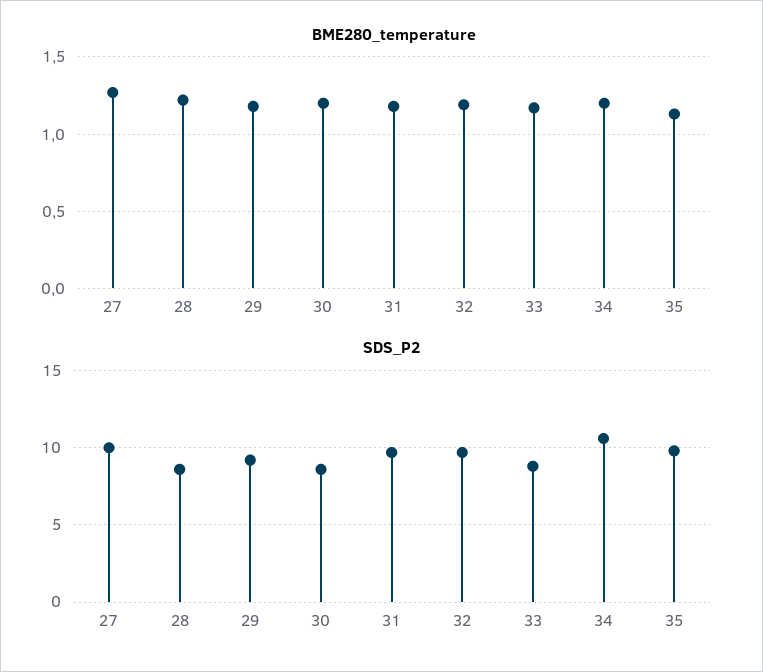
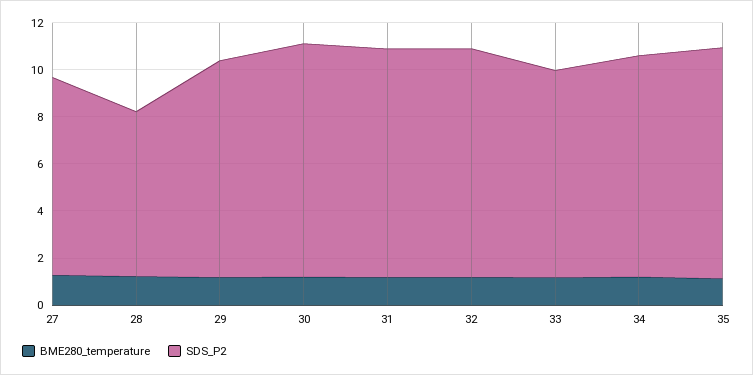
SDS_P2, 27: 10 -> 8.5
SDS_P2, 28: 8.5 -> 7
SDS_P2, 30: 8.5 -> 10
SDS_P2, 34: 10.5 -> 9.5

